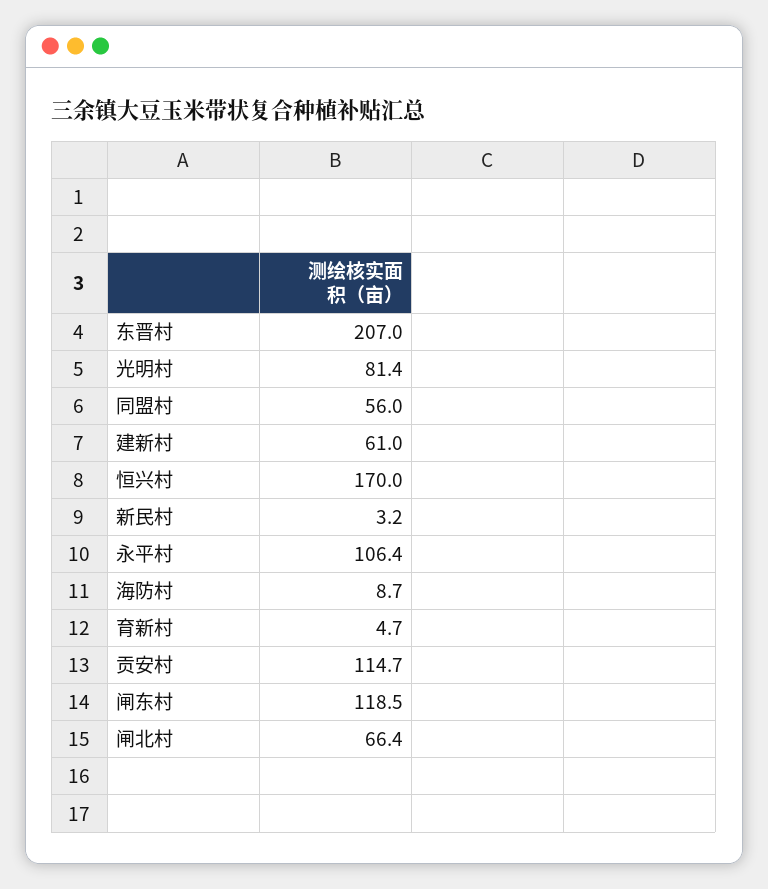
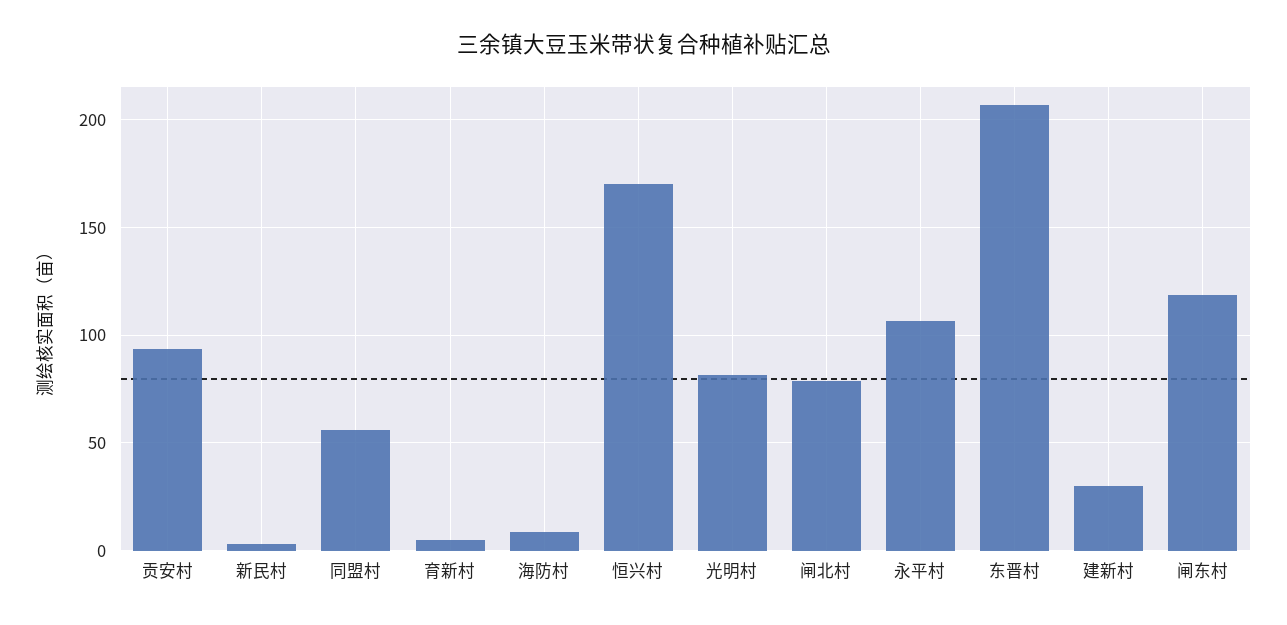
建新村: 61 -> 30
贡安村: 114.7 -> 95
闸北村: 66.4 -> 80

